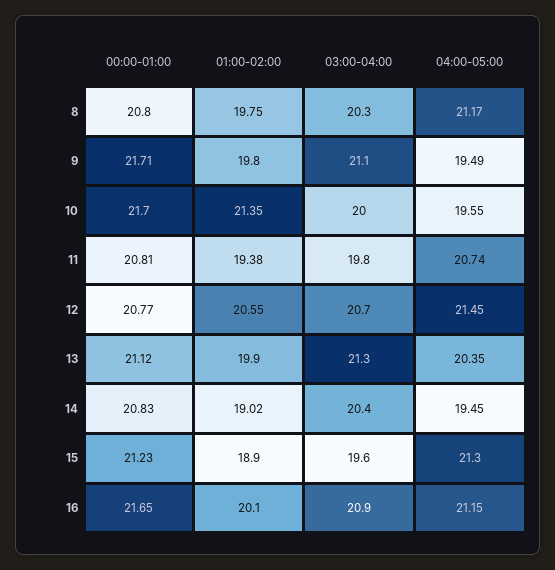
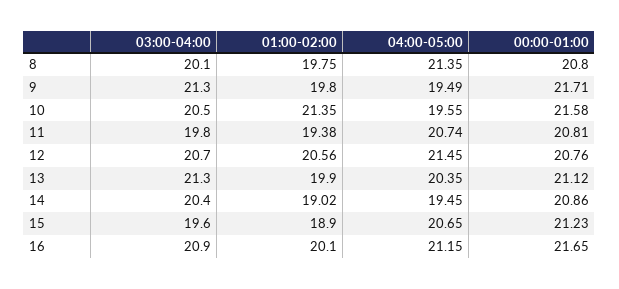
03:00-04:00, 8: 20.3 -> 20.1
04:00-05:00, 8: 21.17 -> 21.35
03:00-04:00, 9: 21.1 -> 21.3
00:00-01:00, 10: 21.7 -> 21.58
03:00-04:00, 10: 20 -> 20.5
00:00-01:00, 12: 20.77 -> 20.76
01:00-02:00, 12: 20.55 -> 20.56
00:00-01:00, 14: 20.83 -> 20.86
04:00-05:00, 15: 21.3 -> 20.65

